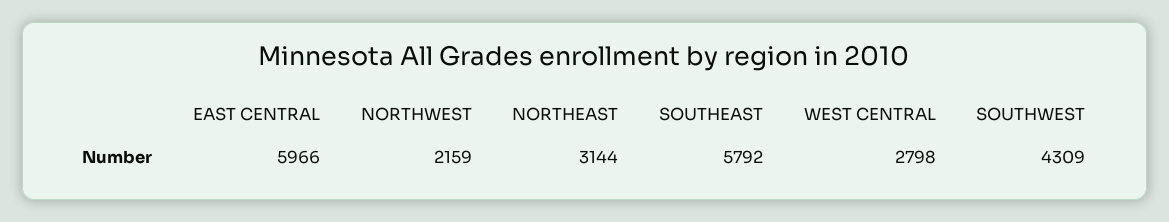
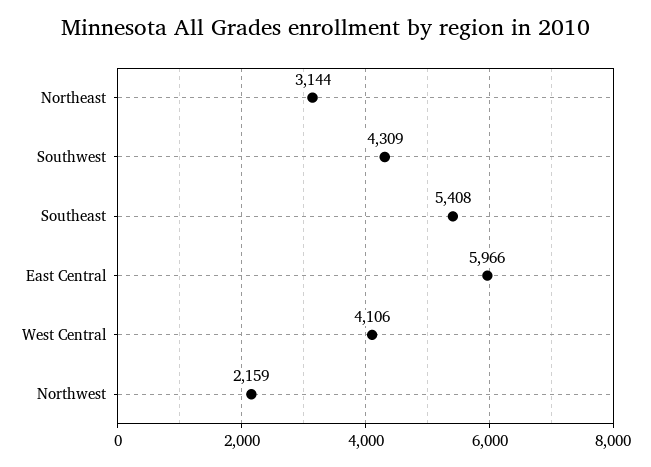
SOUTHEAST: 5792 -> 5408
WEST CENTRAL: 2798 -> 4106

